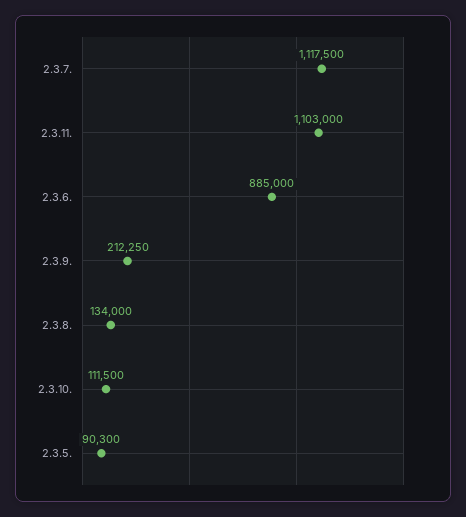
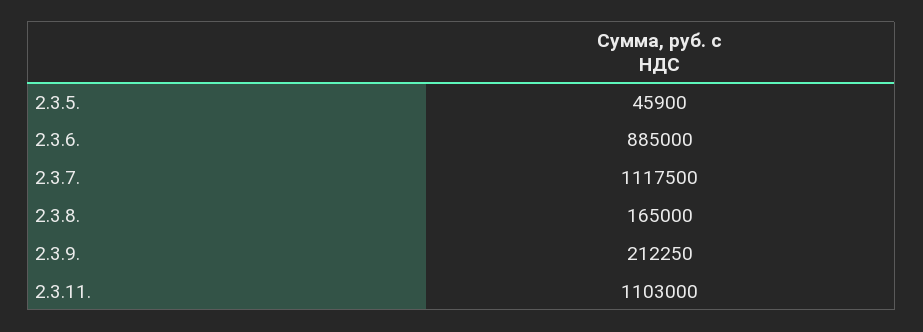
2.3.8.: 134000 -> 165000
2.3.10.: 111500 -> none
2.3.5.: 90300 -> 45900

